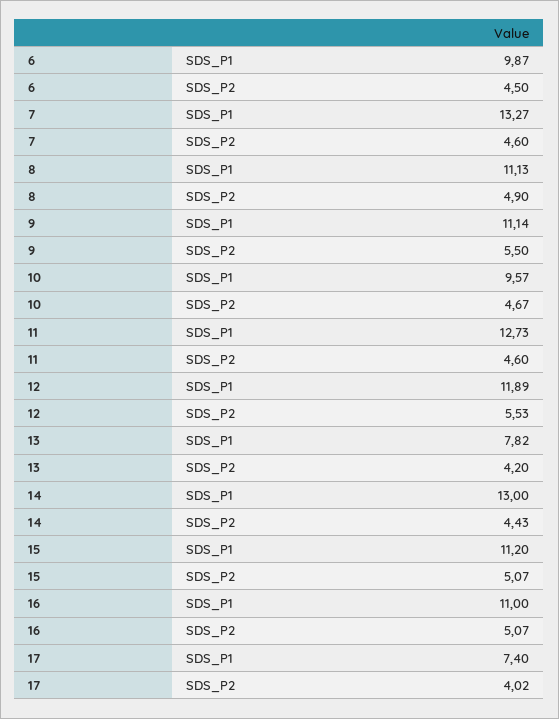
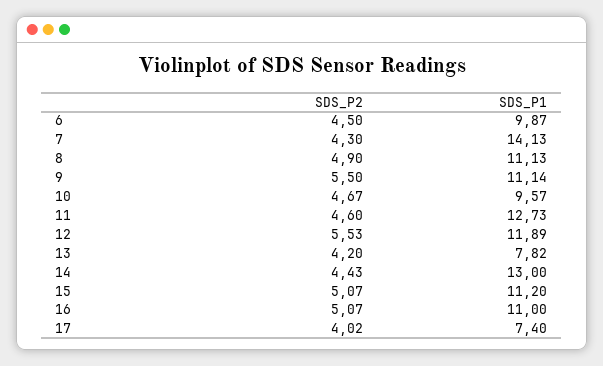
7, SDS_P1: 13.27 -> 14.13
7, SDS_P2: 4.6 -> 4.3

